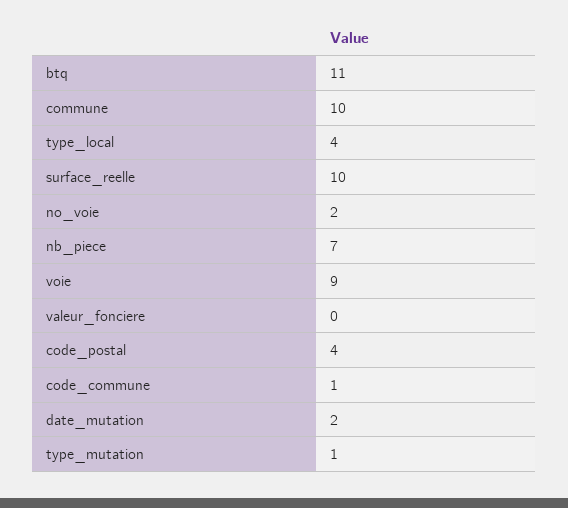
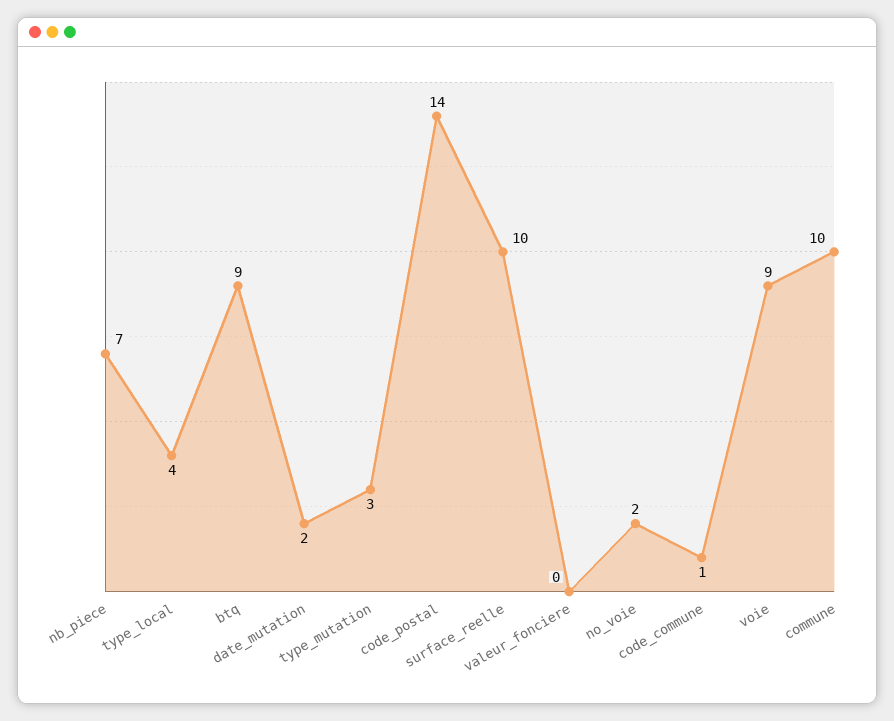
btq: 11 -> 9
code_postal: 4 -> 14
type_mutation: 1 -> 3

